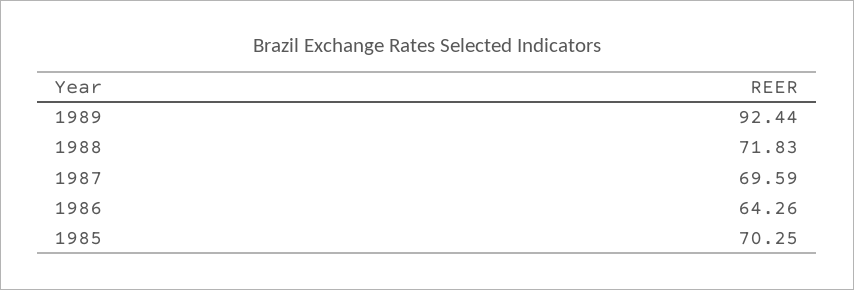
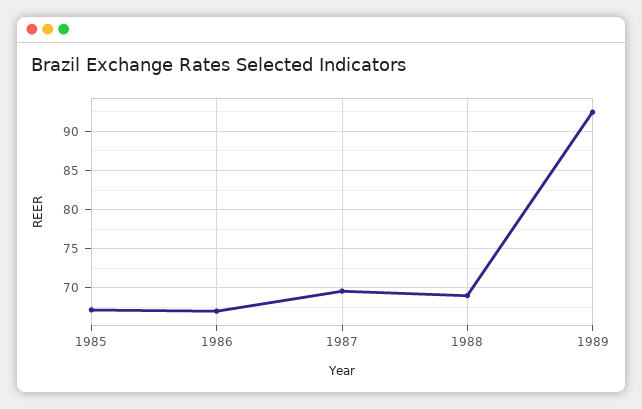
1988: 71.83 -> 69
1986: 64.26 -> 67
1985: 70.25 -> 67

